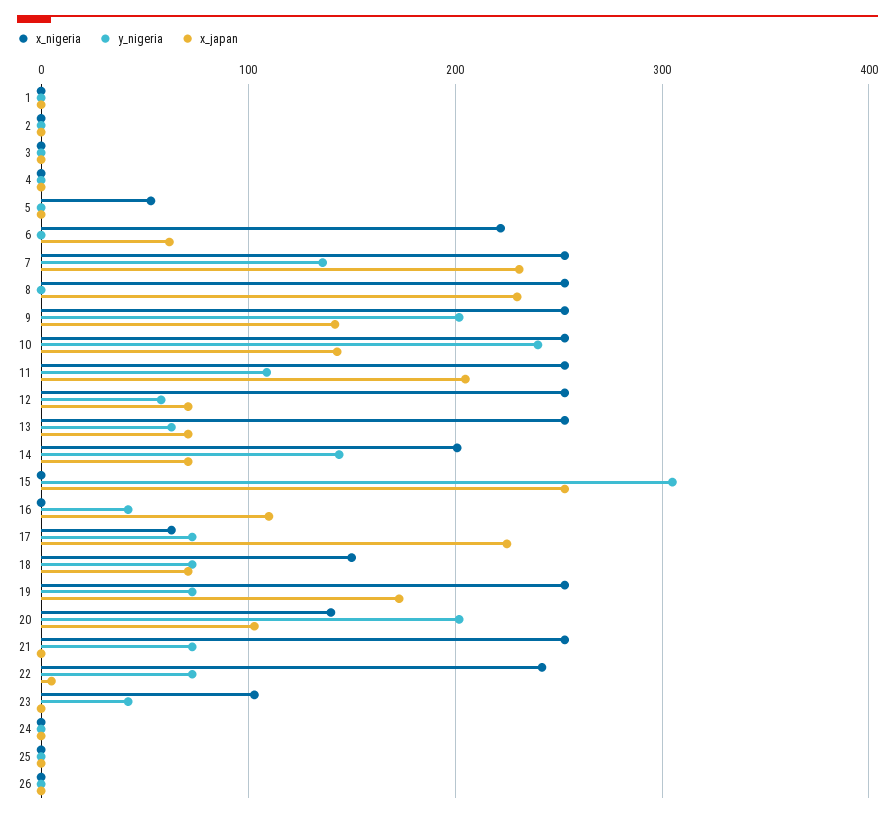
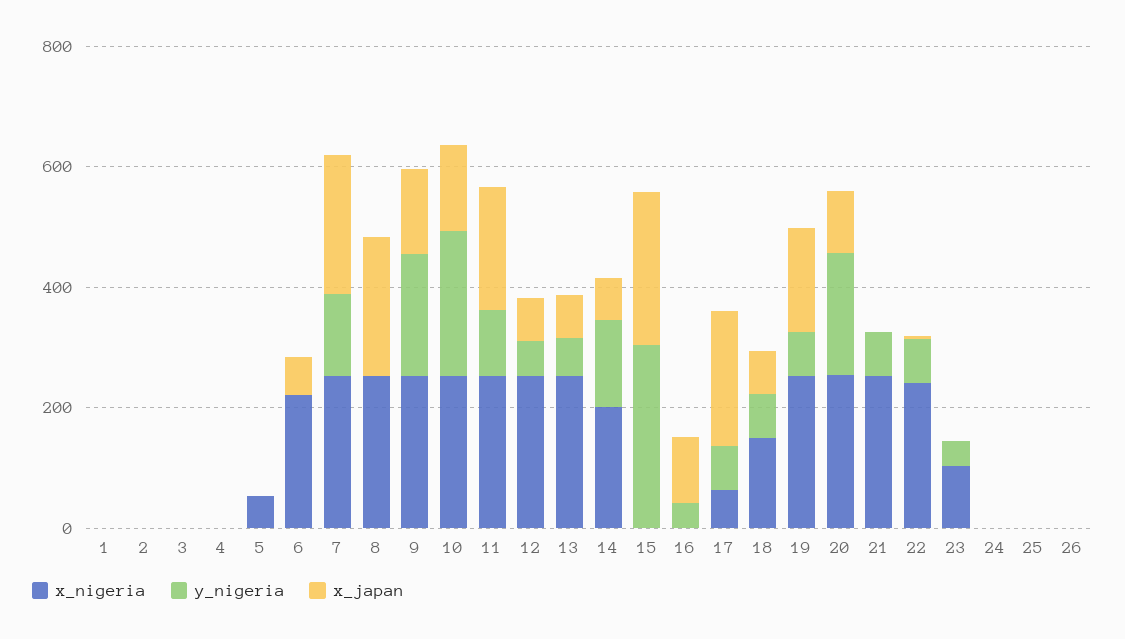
x_nigeria, 20: 140 -> 250

